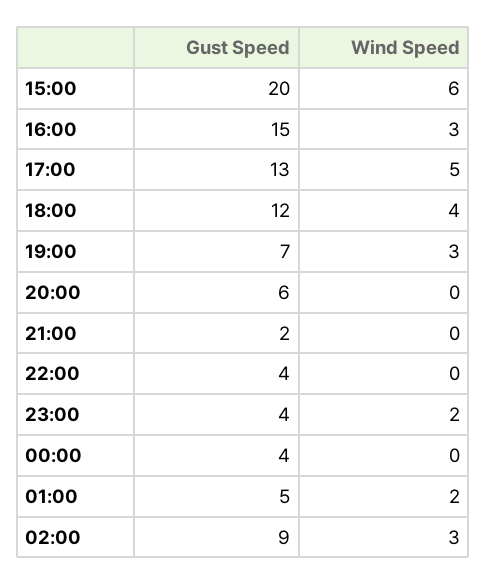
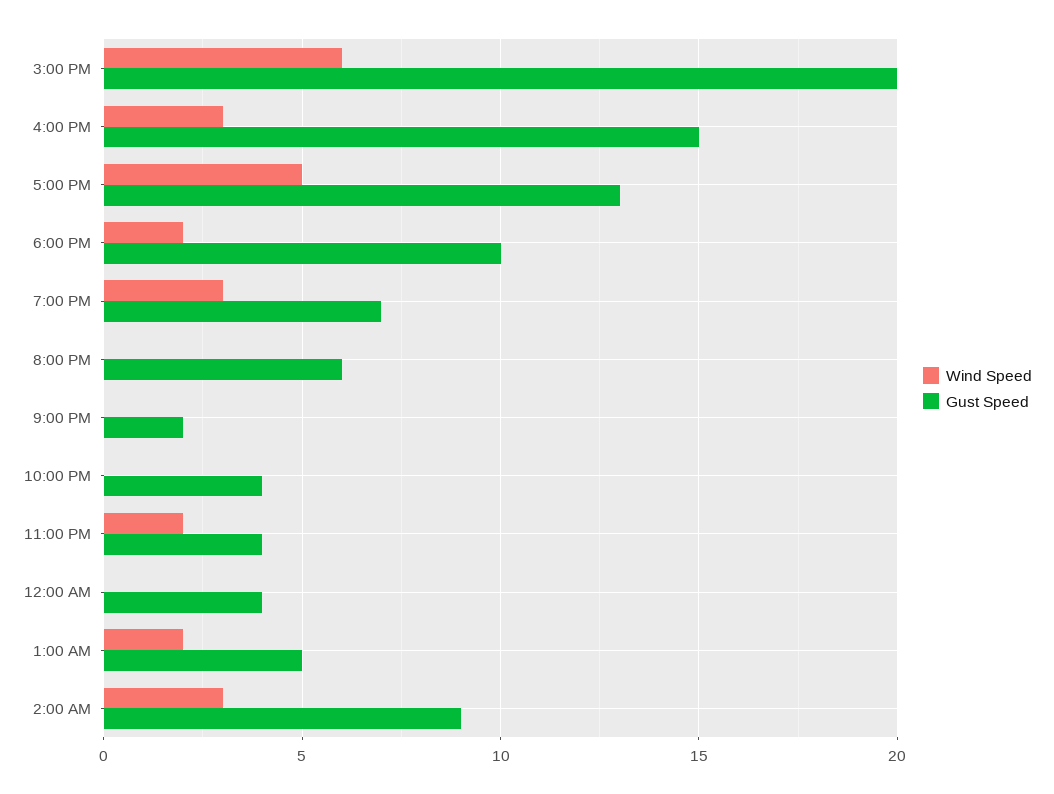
Gust Speed, 18:00: 12 -> 10
Wind Speed, 18:00: 4 -> 2

